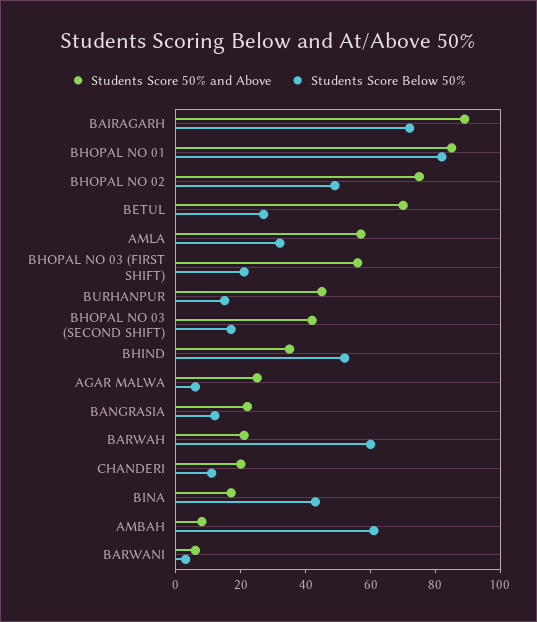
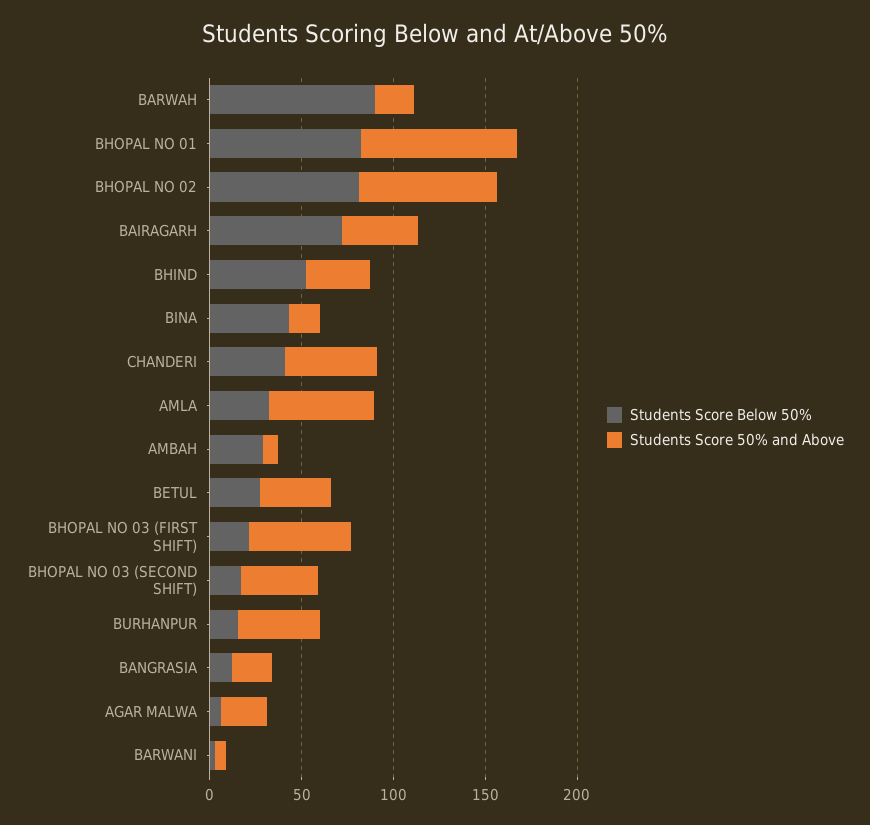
Students Score 50% and Above, BAIRAGARH: 90 -> 40
Students Score Below 50%, BHOPAL NO 02: 50 -> 80
Students Score 50% and Above, BETUL: 70 -> 40
Students Score Below 50%, BARWAH: 60 -> 90
Students Score 50% and Above, CHANDERI: 20 -> 50
Students Score Below 50%, CHANDERI: 10 -> 40
Students Score Below 50%, AMBAH: 60 -> 30

